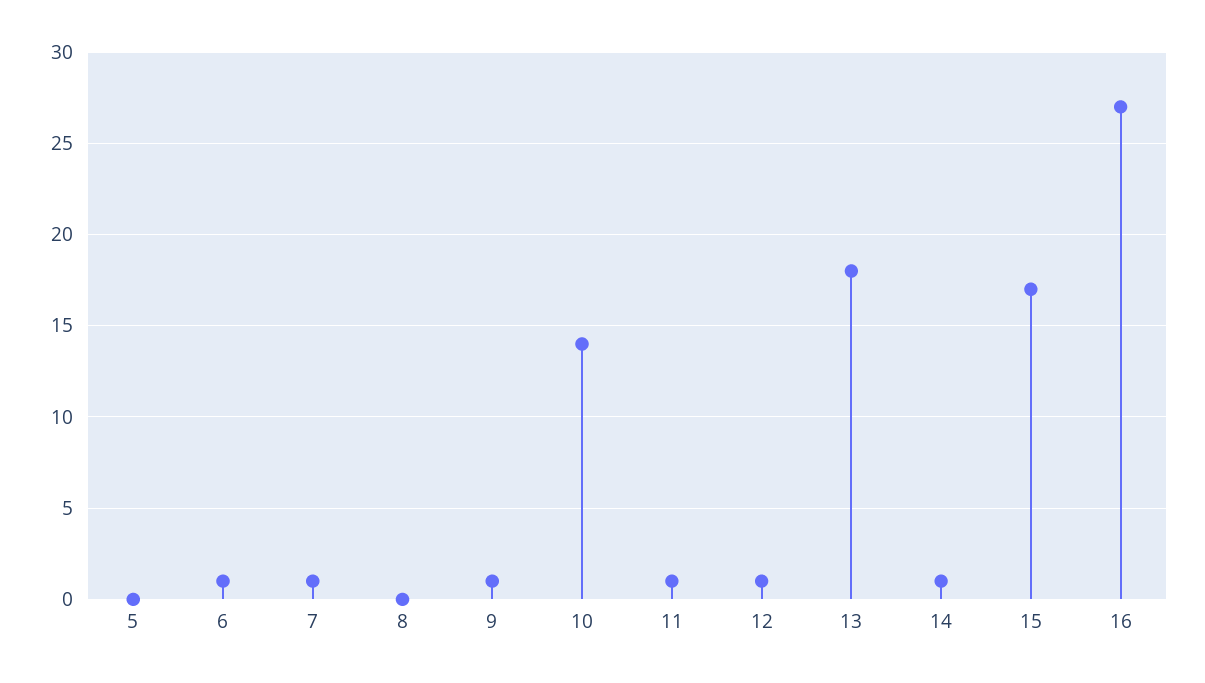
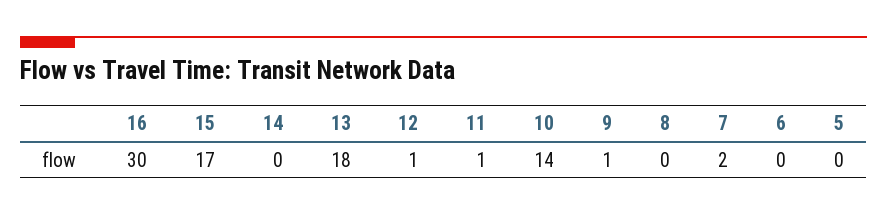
6: 1 -> 0
7: 1 -> 2
14: 1 -> 0
16: 27 -> 30

